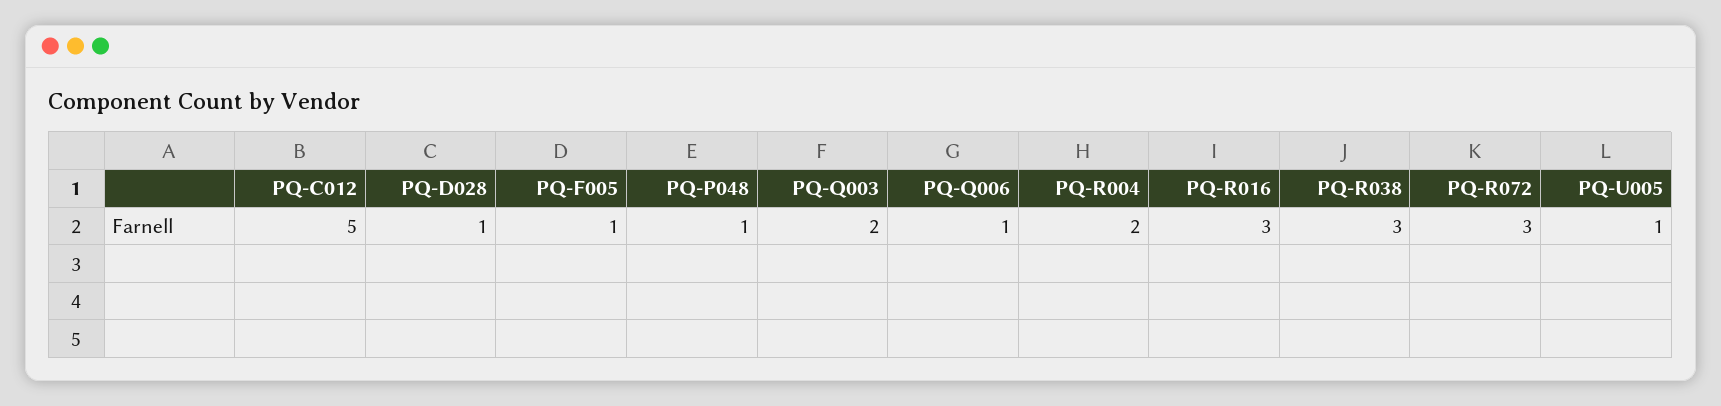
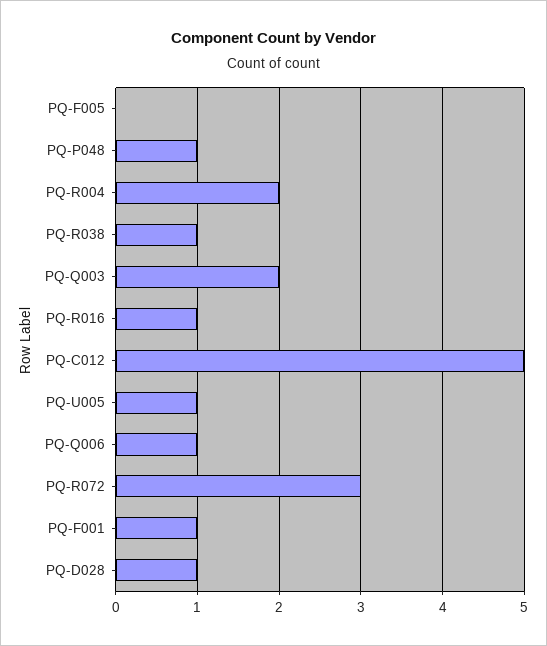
PQ-F005: 1 -> 0
PQ-R016: 3 -> 1
PQ-R038: 3 -> 1
PQ-F001: none -> 1

